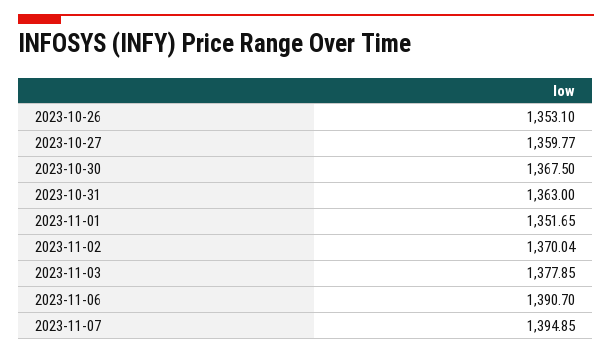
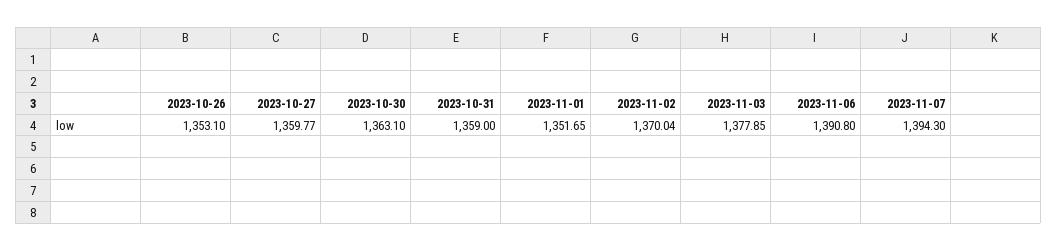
2023-10-30: 1367.5 -> 1363.1
2023-10-31: 1363 -> 1359
2023-11-06: 1390.7 -> 1390.8
2023-11-07: 1394.85 -> 1394.3

